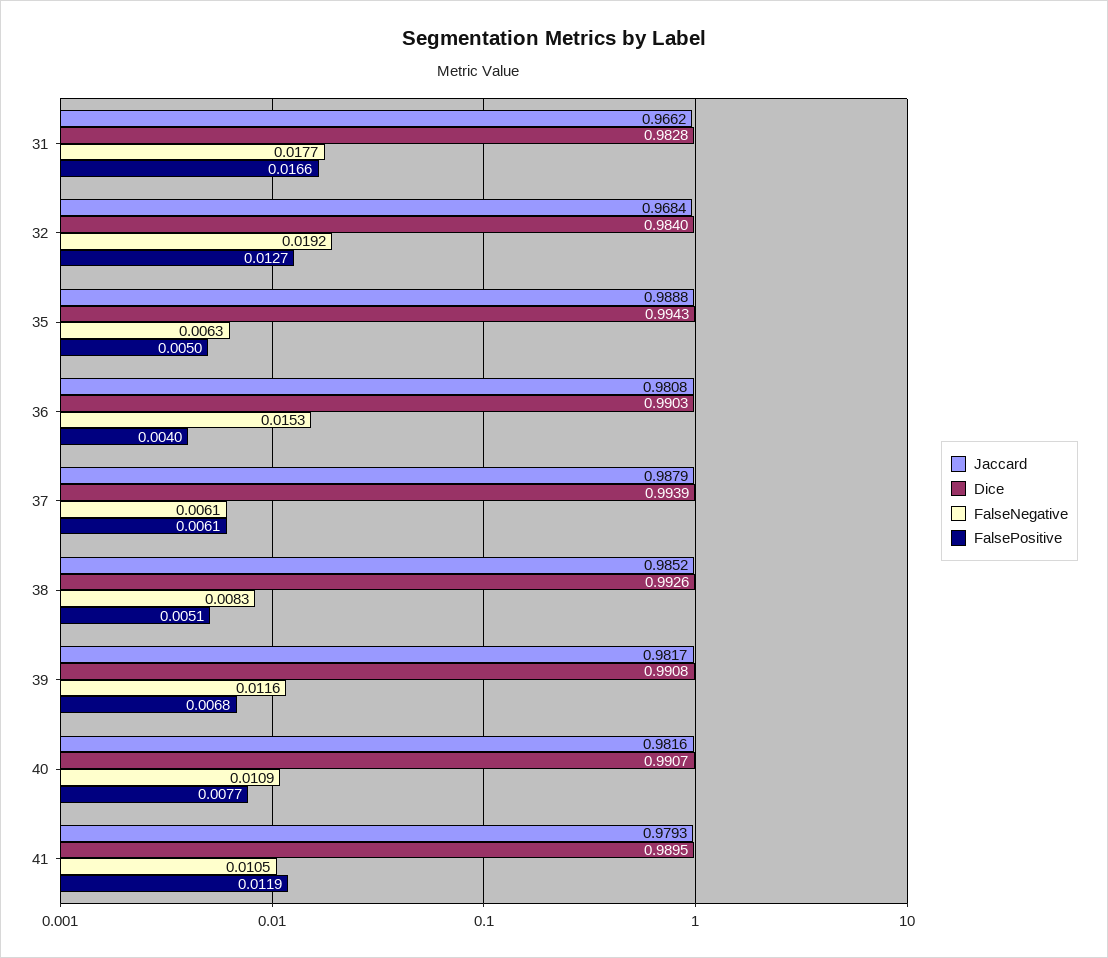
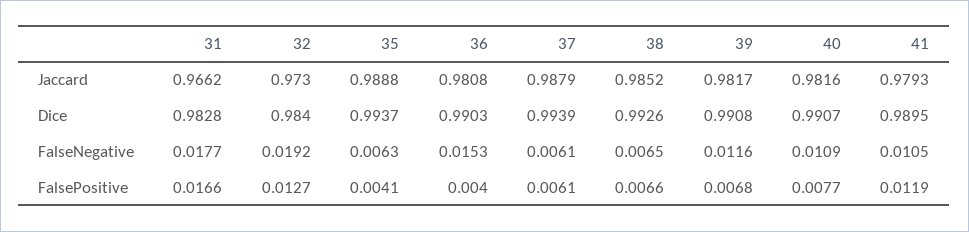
Jaccard, 32: 0.9684 -> 0.973
Dice, 35: 0.9943 -> 0.9937
FalsePositive, 35: 0.005 -> 0.0041
FalseNegative, 38: 0.0083 -> 0.0065
FalsePositive, 38: 0.0051 -> 0.0066

